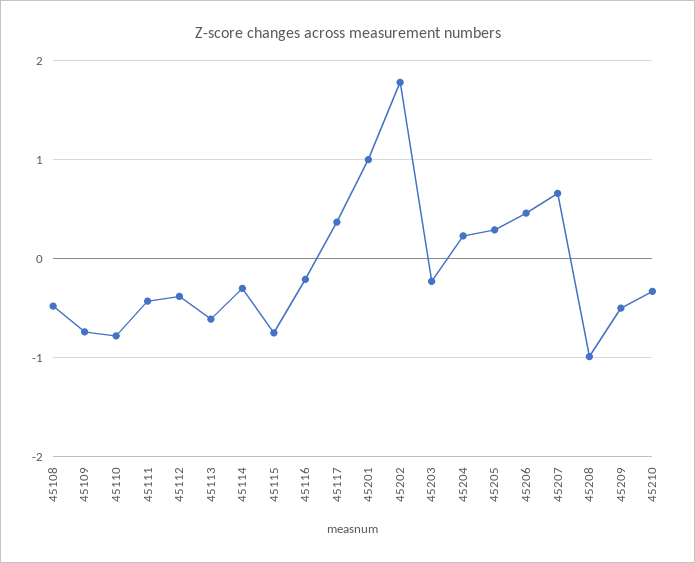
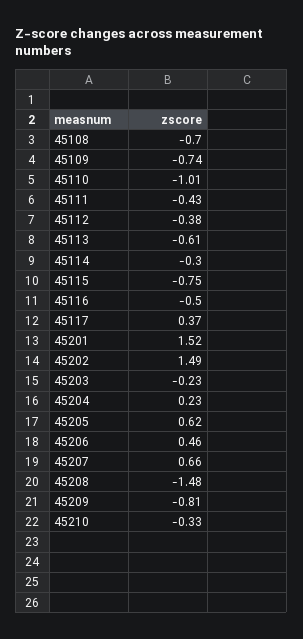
45108: -0.5 -> -0.7
45110: -0.8 -> -1.01
45116: -0.2 -> -0.5
45201: 1 -> 1.52
45202: 1.8 -> 1.49
45205: 0.3 -> 0.62
45208: -1 -> -1.48
45209: -0.5 -> -0.81

